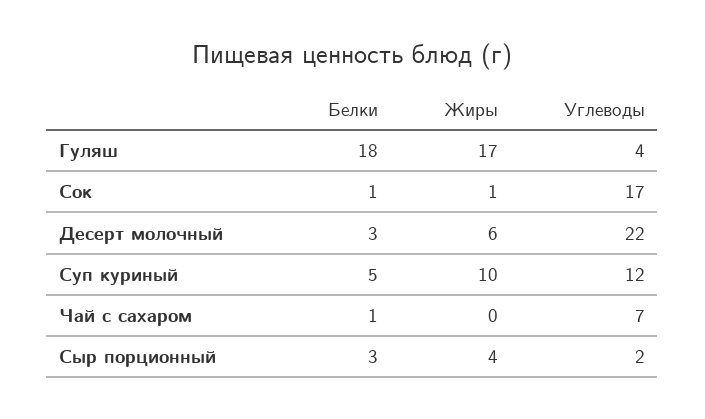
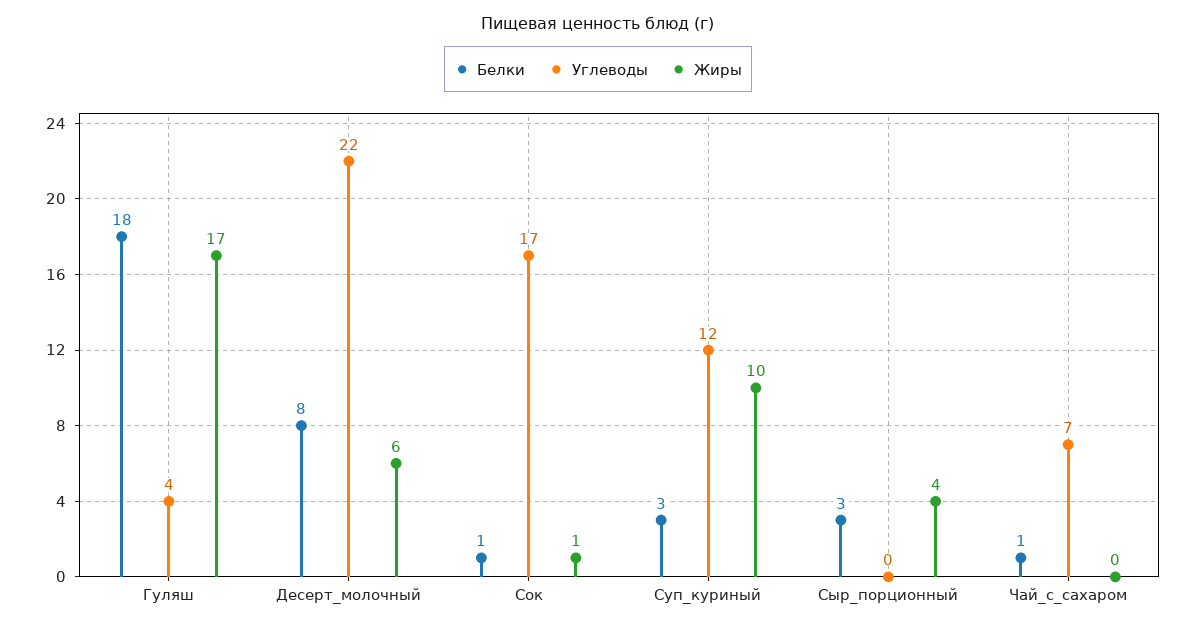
Белки, Десерт молочный: 3 -> 8
Белки, Суп куриный: 5 -> 3
Углеводы, Сыр порционный: 2 -> 0

